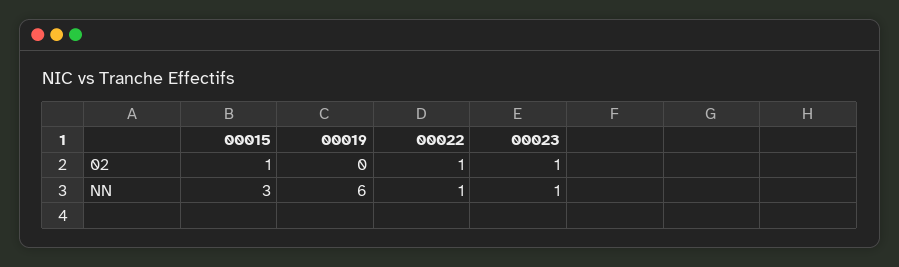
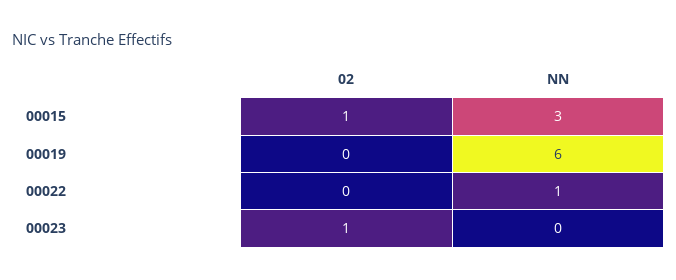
00022, 02: 1 -> 0
00023, NN: 1 -> 0

